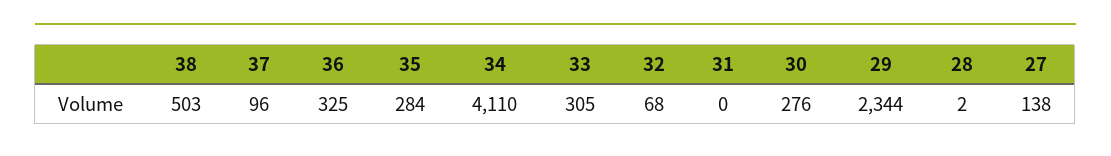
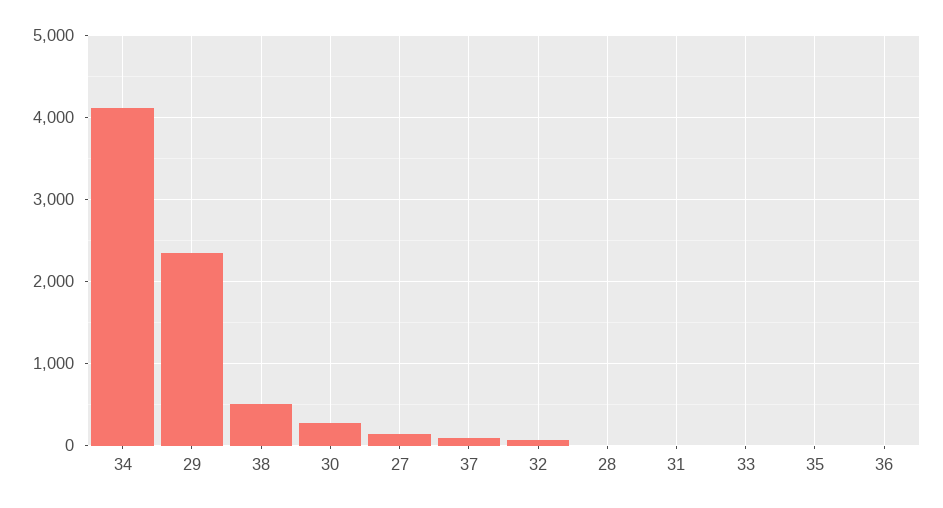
36: 325 -> 0
35: 284 -> 0
33: 305 -> 0

